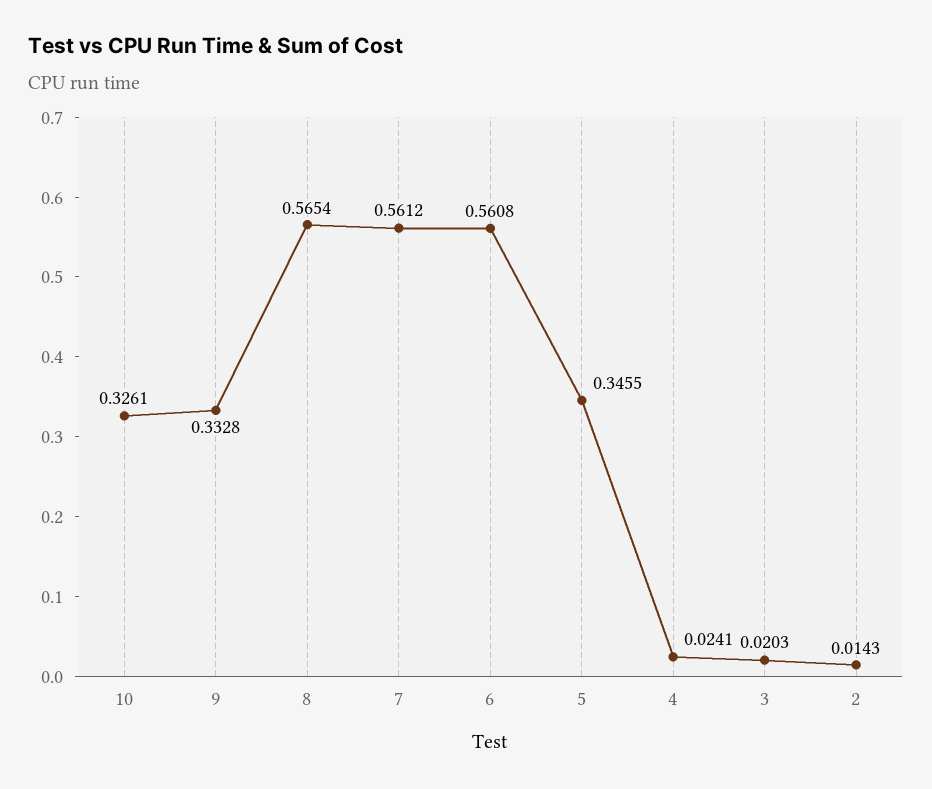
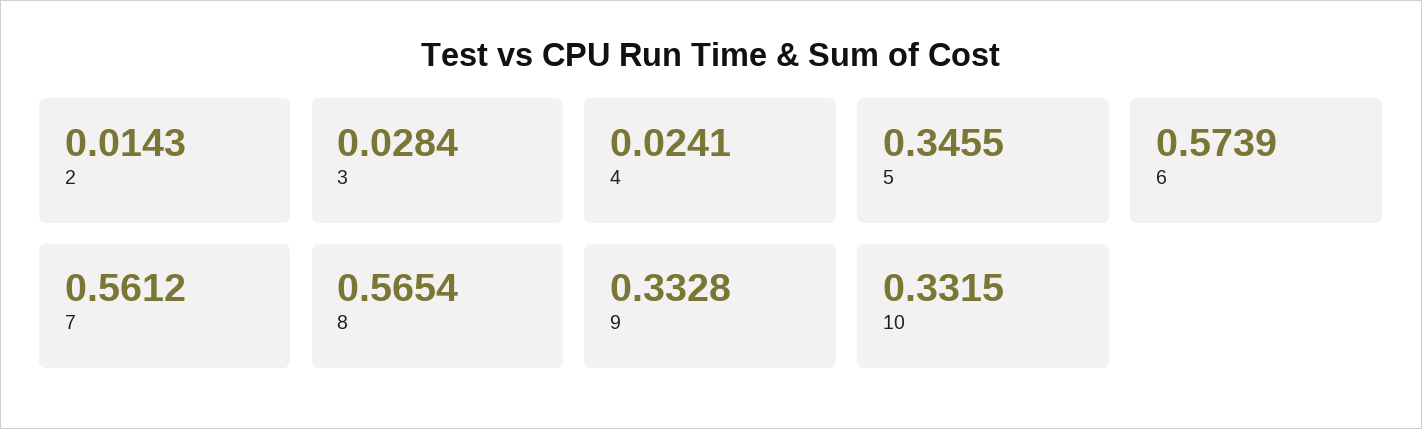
10: 0.3261 -> 0.3315
6: 0.5608 -> 0.5739
3: 0.0203 -> 0.0284

